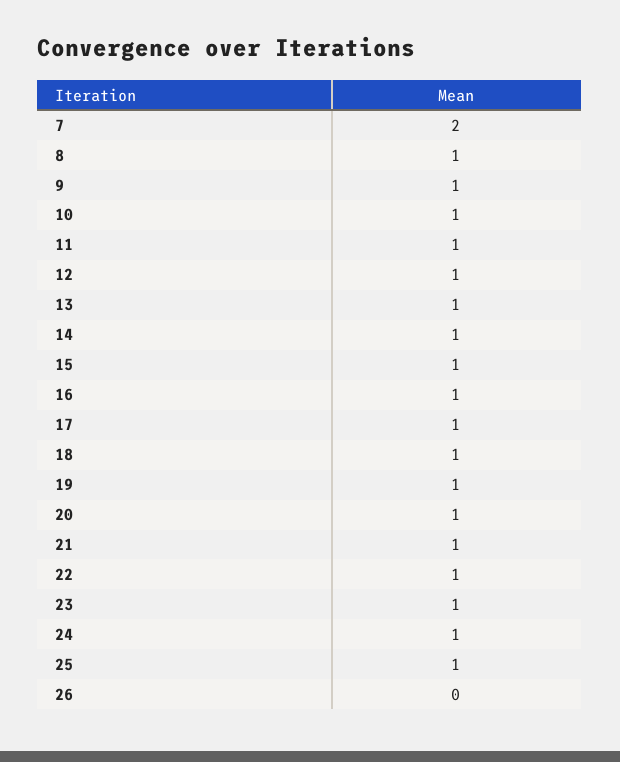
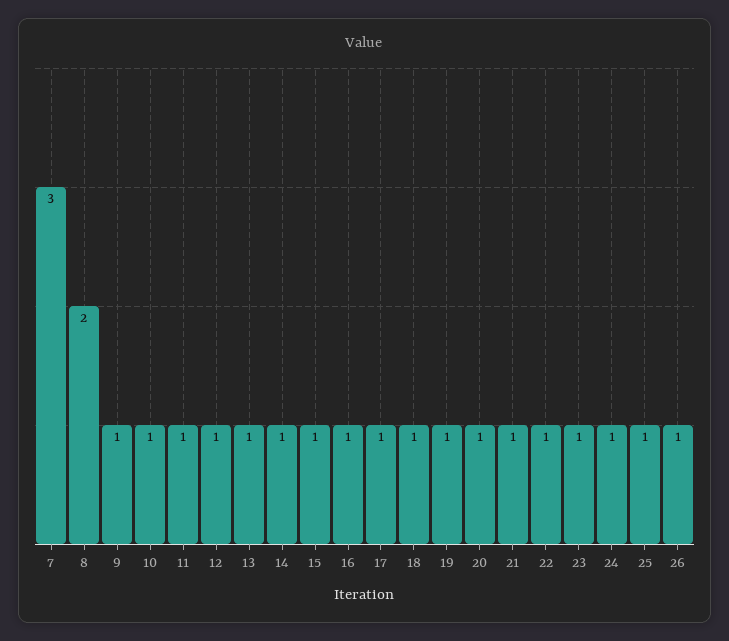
7: 2 -> 3
8: 1 -> 2
26: 0 -> 1

